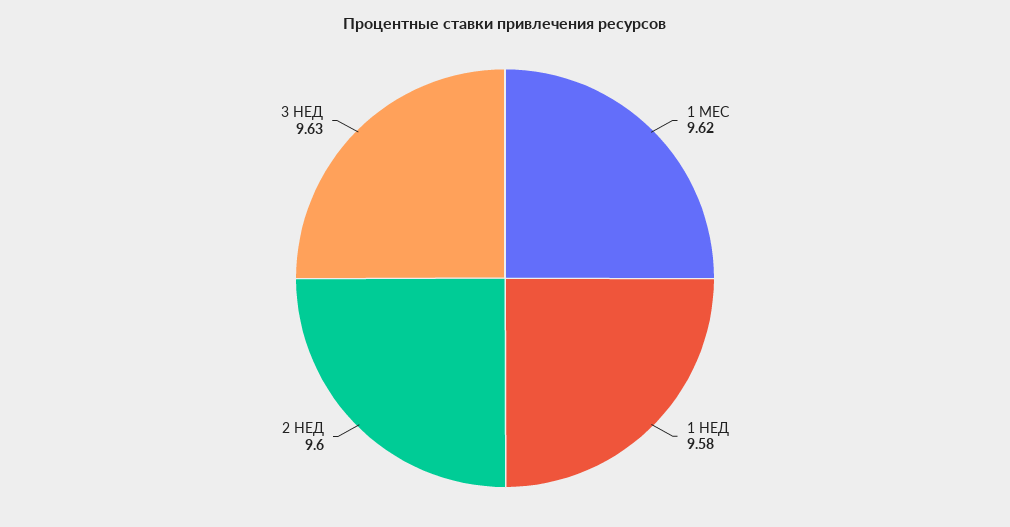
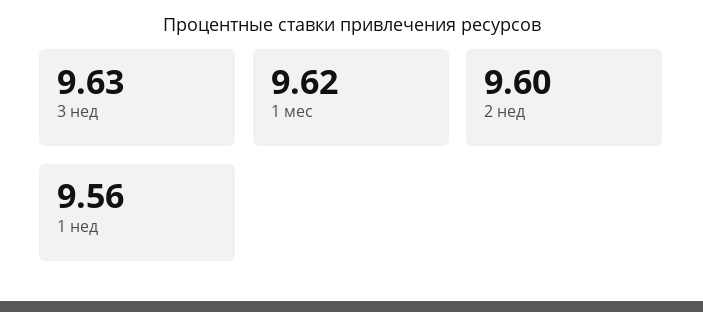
1 НЕД: 9.58 -> 9.56

